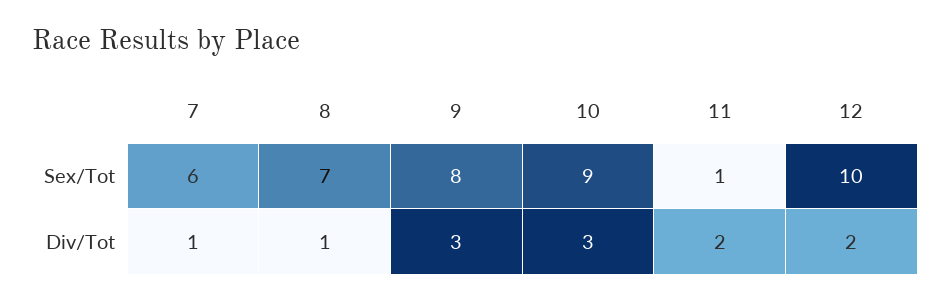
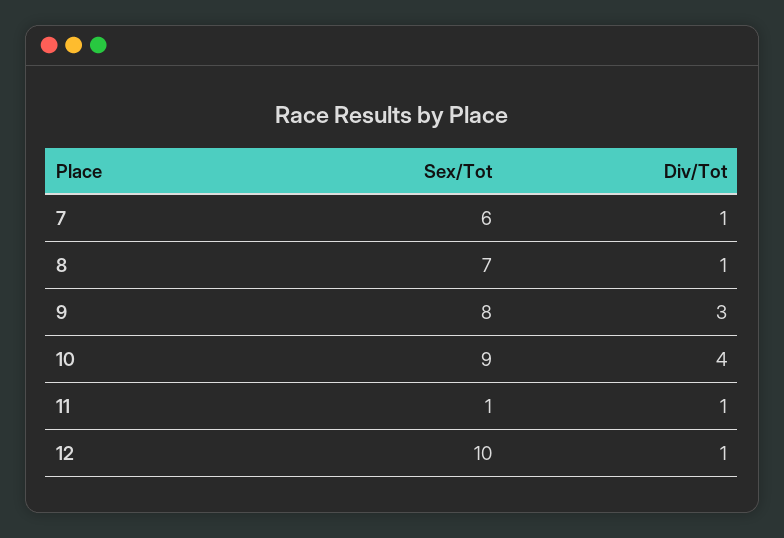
10, Div/Tot: 3 -> 4
11, Div/Tot: 2 -> 1
12, Div/Tot: 2 -> 1

